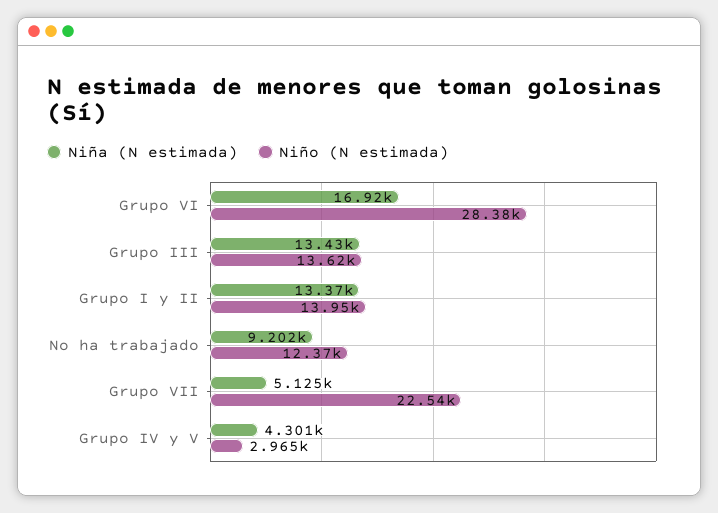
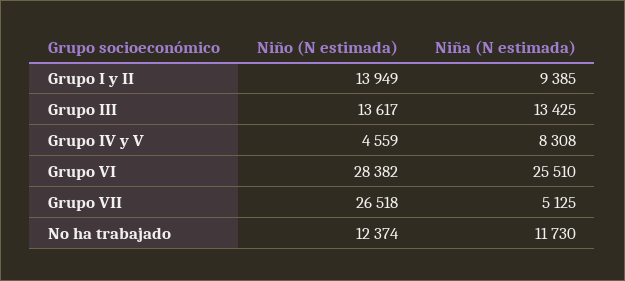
Niña (N estimada), Grupo VI: 16920 -> 25510
Niña (N estimada), Grupo I y II: 13370 -> 9385
Niña (N estimada), No ha trabajado: 9202 -> 11730
Niño (N estimada), Grupo VII: 22540 -> 26518
Niña (N estimada), Grupo IV y V: 4301 -> 8308
Niño (N estimada), Grupo IV y V: 2965 -> 4559

